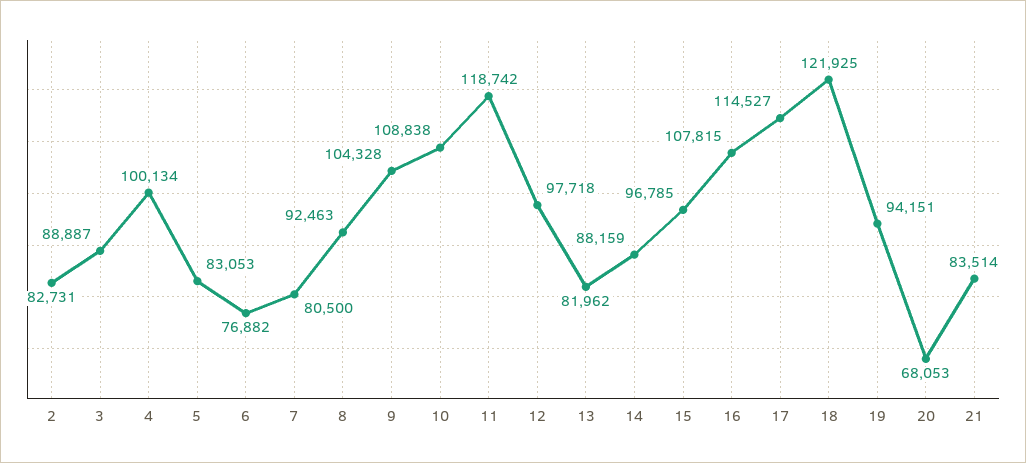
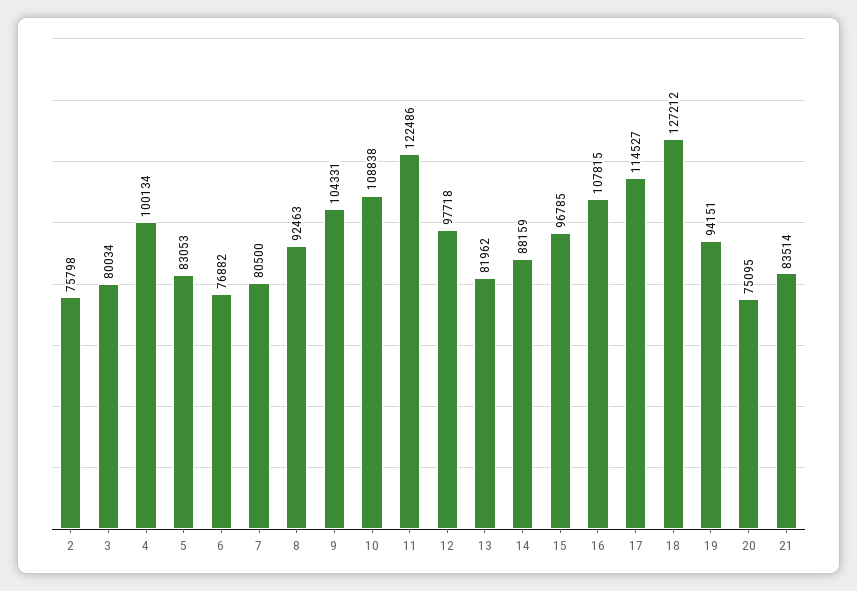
2: 82731 -> 75798
3: 88887 -> 80034
9: 104328 -> 104331
11: 118742 -> 122486
18: 121925 -> 127212
20: 68053 -> 75095

